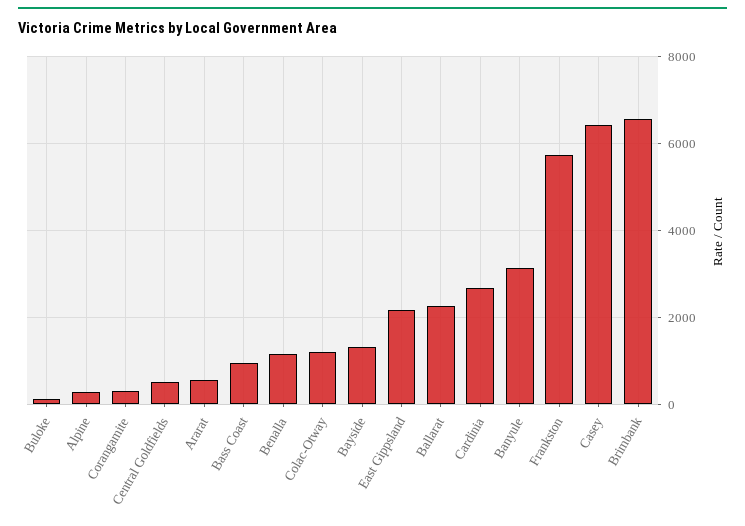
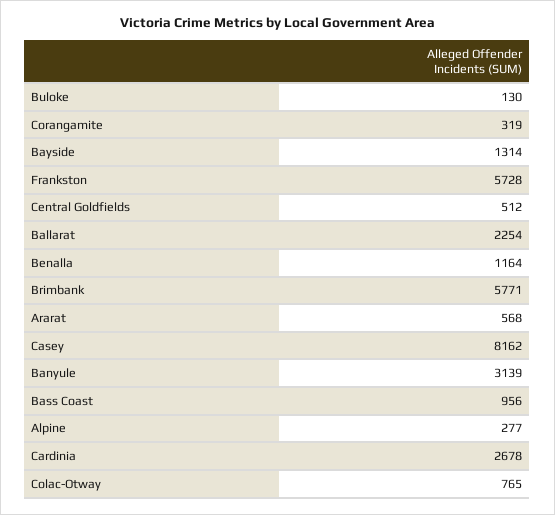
Colac-Otway: 1200 -> 765
East Gippsland: 2200 -> none
Casey: 6400 -> 8162
Brimbank: 6600 -> 5771

